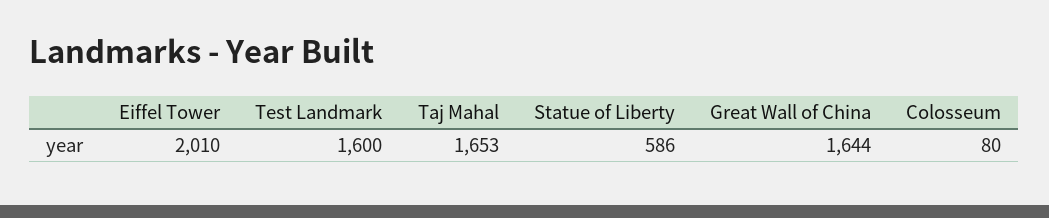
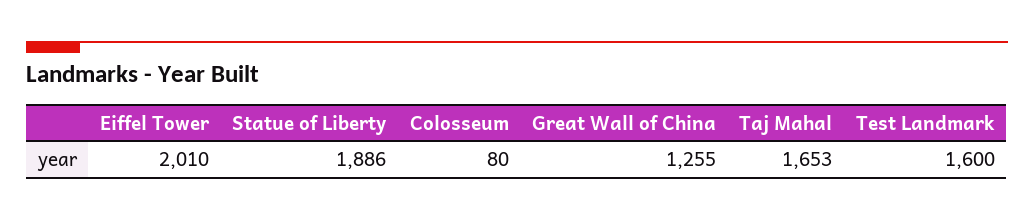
Statue of Liberty: 586 -> 1886
Great Wall of China: 1644 -> 1255

